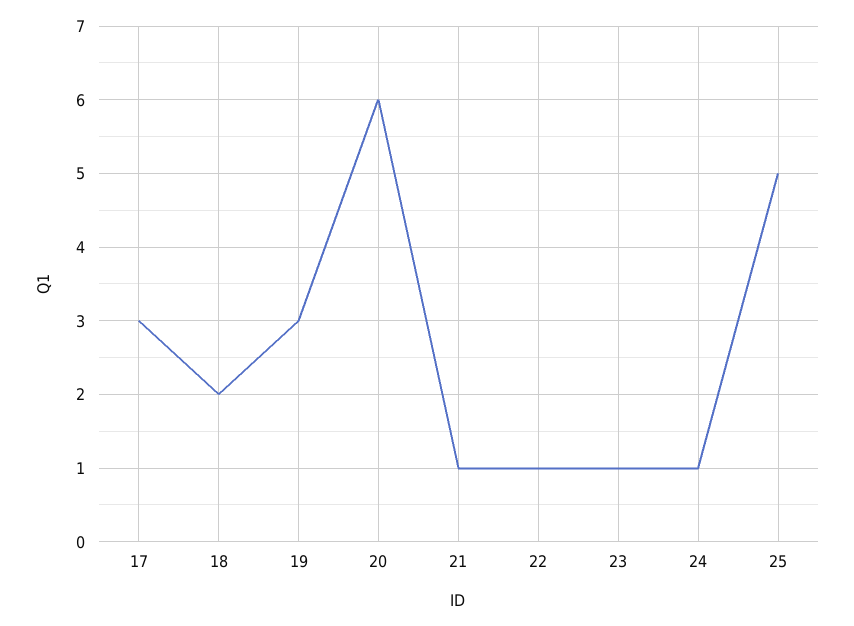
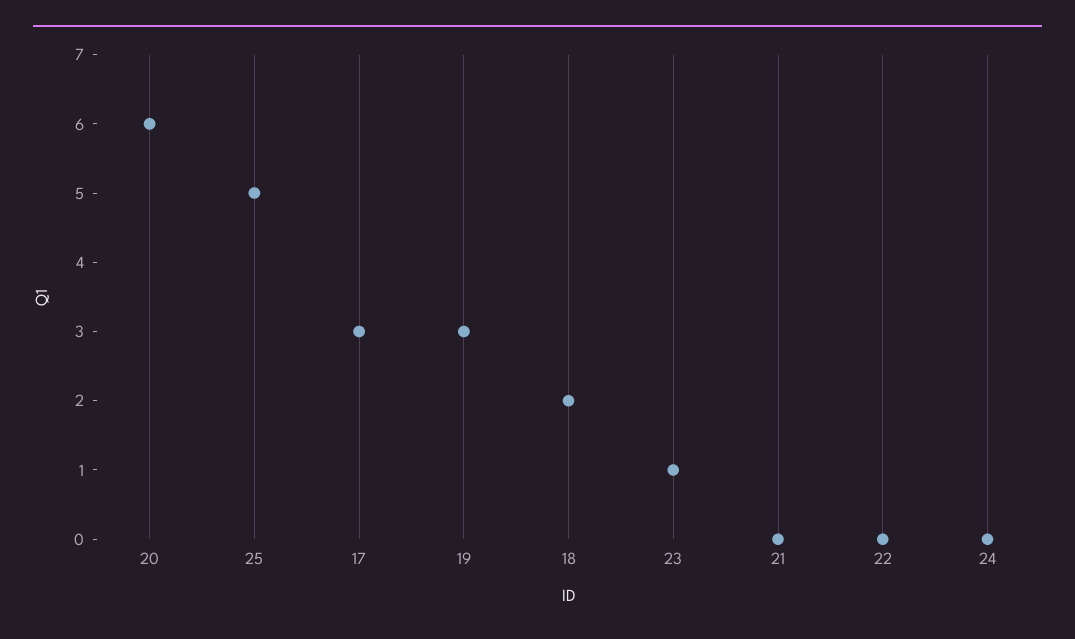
21: 1 -> 0
22: 1 -> 0
24: 1 -> 0

